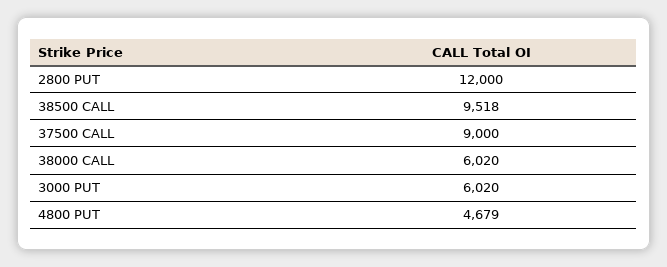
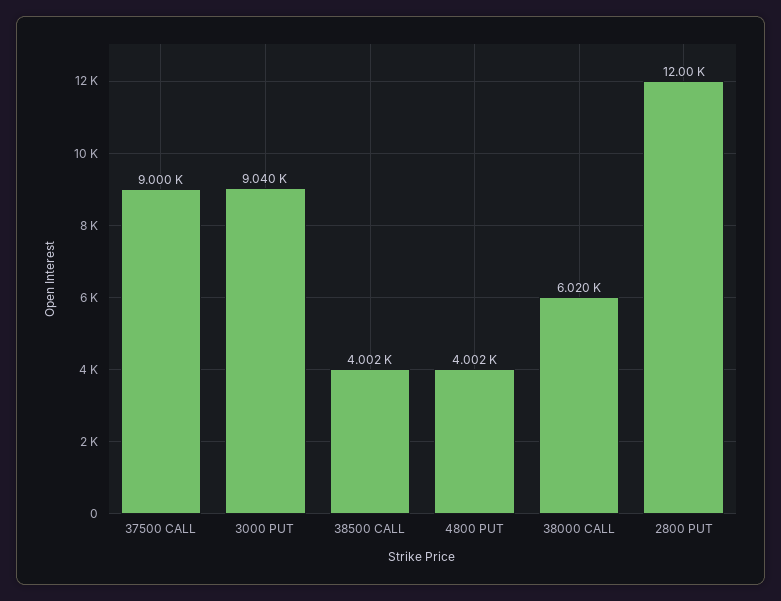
38500 CALL: 9518 -> 4002
3000 PUT: 6020 -> 9040
4800 PUT: 4679 -> 4002

